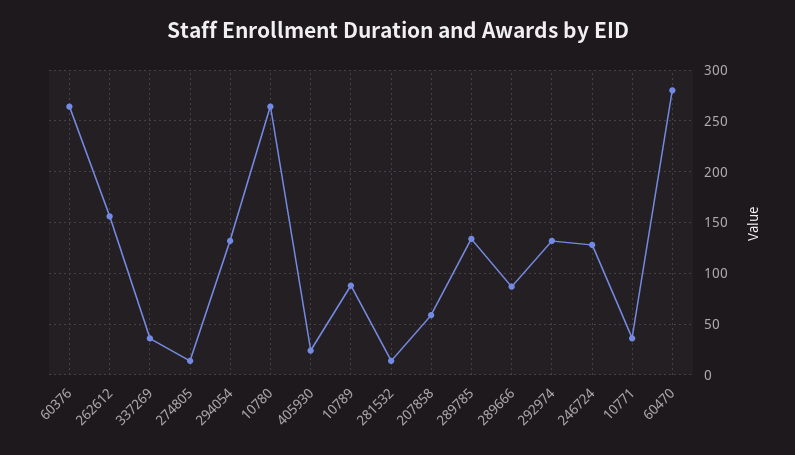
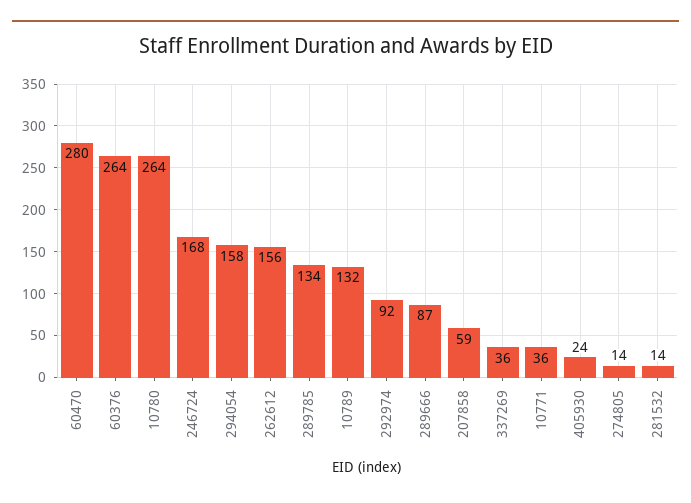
294054: 130 -> 158
10789: 90 -> 132
292974: 130 -> 92
246724: 130 -> 168

